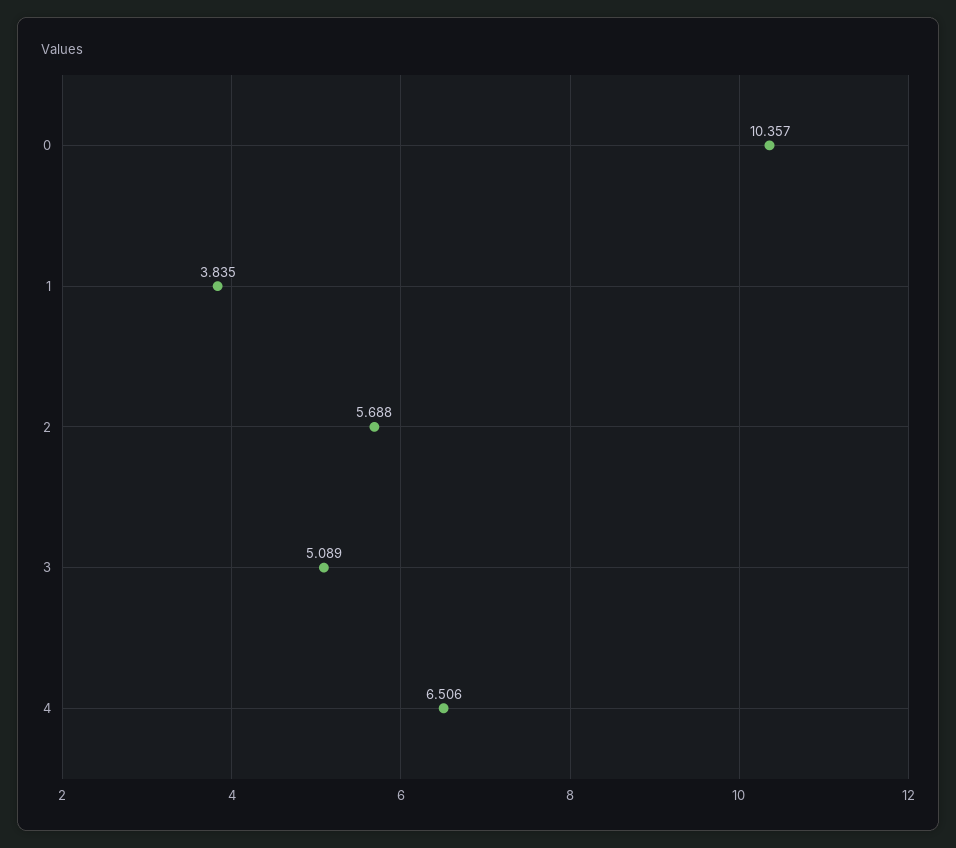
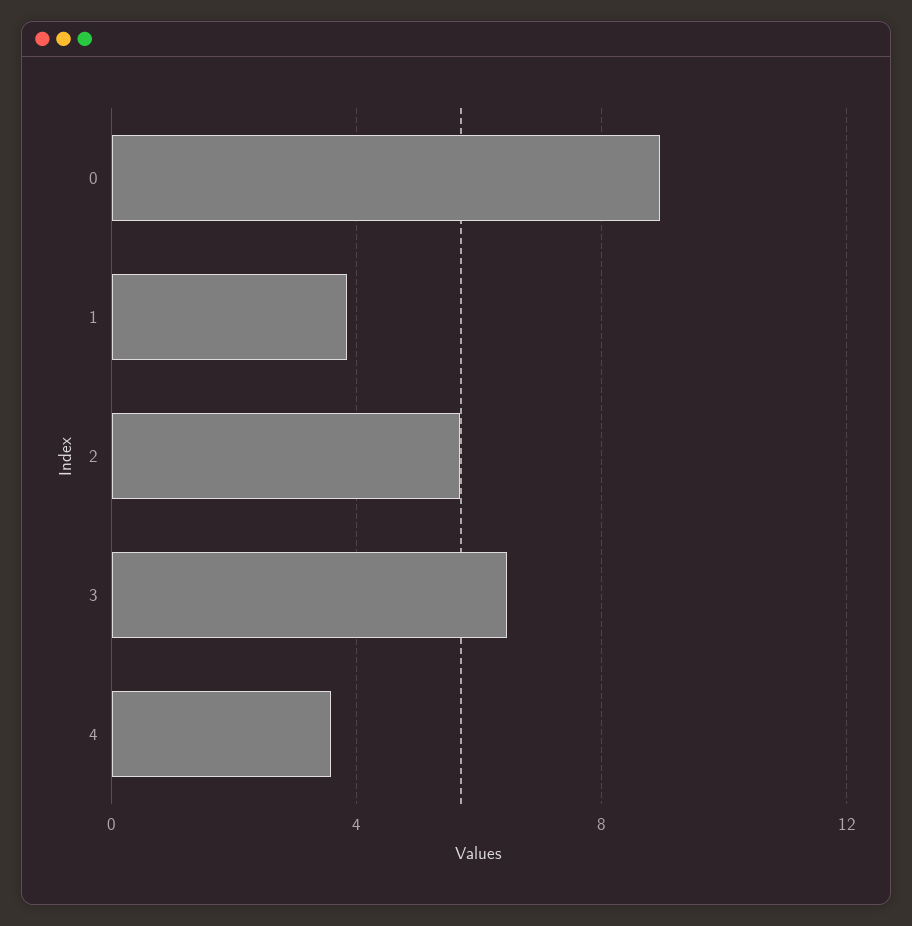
0: 10.357 -> 9
3: 5.089 -> 6.5
4: 6.506 -> 3.5

